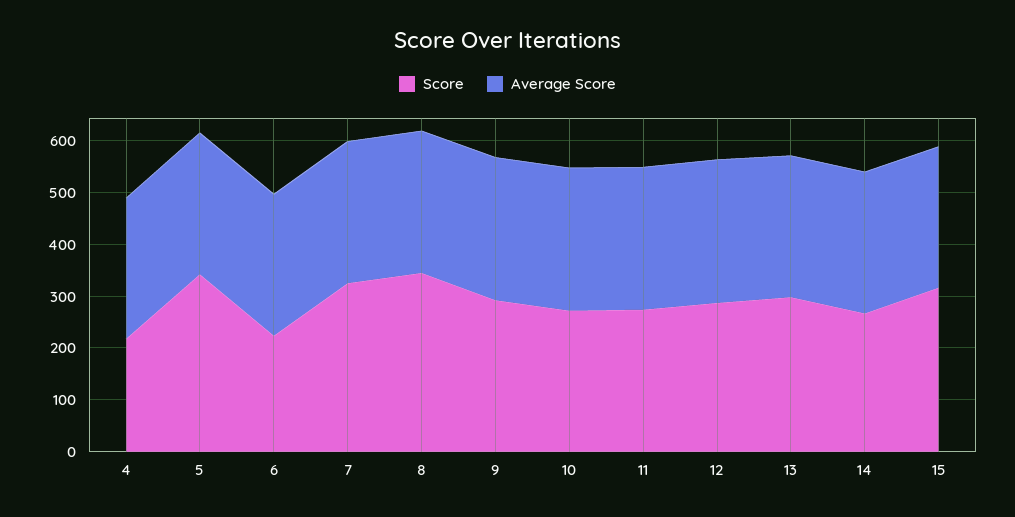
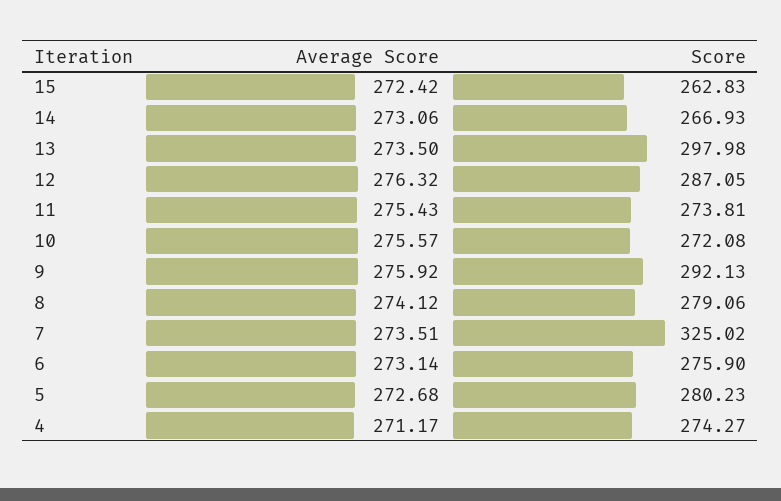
Score, 4: 220 -> 274.27
Score, 5: 340 -> 280.23
Score, 6: 220 -> 275.9
Score, 8: 340 -> 279.06
Score, 15: 320 -> 262.83

